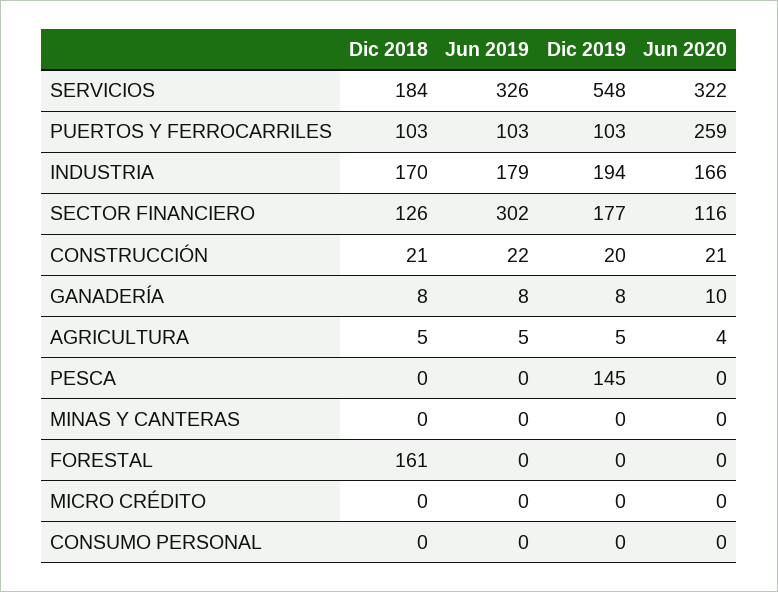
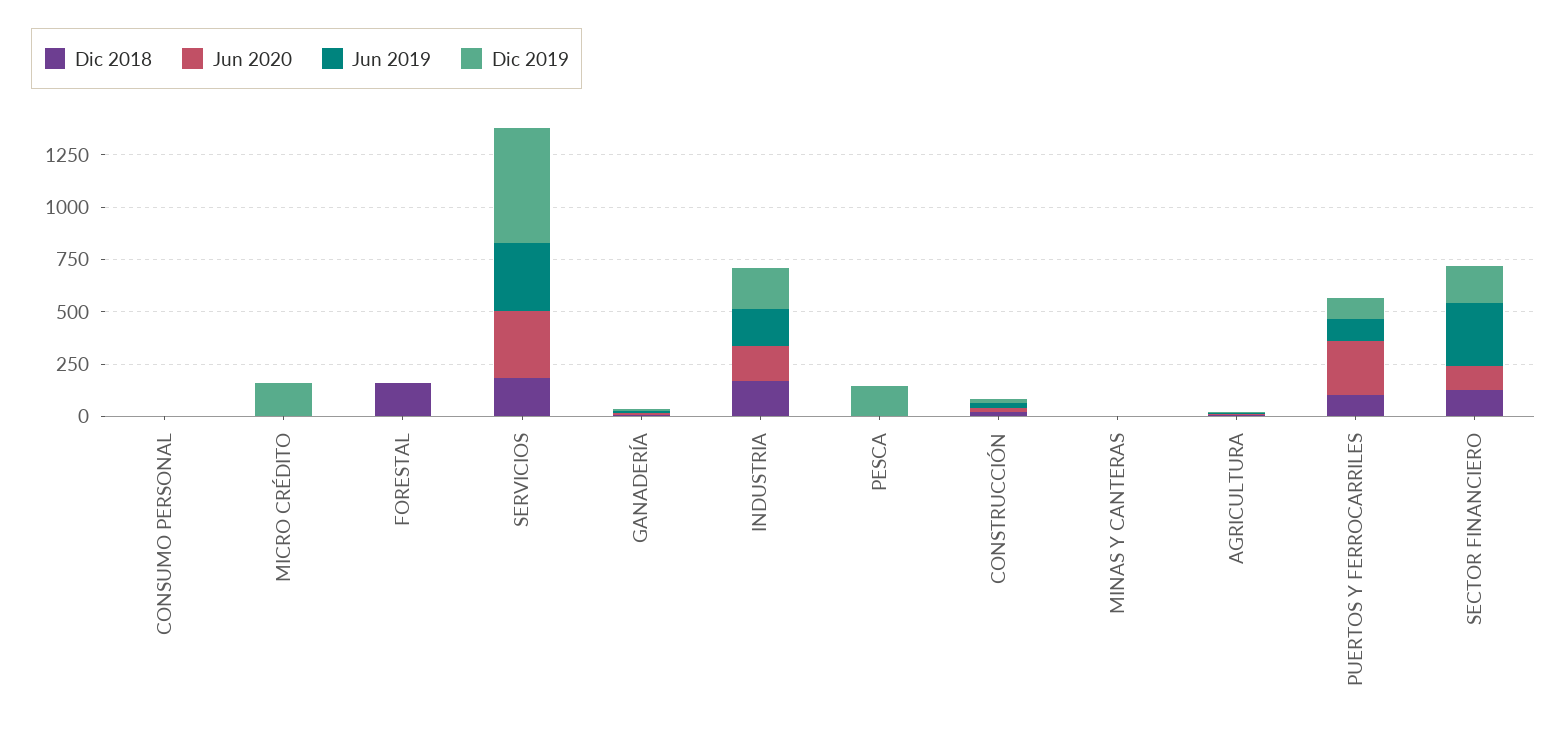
Dic 2019, MICRO CRÉDITO: 0 -> 150

